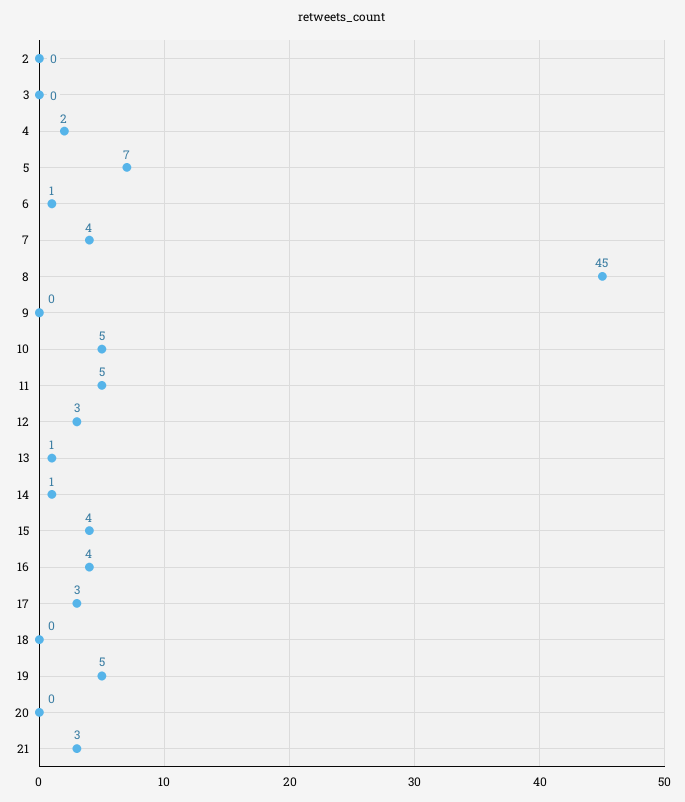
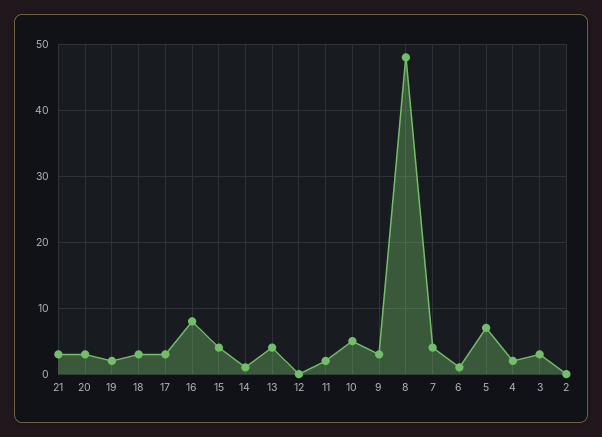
3: 0 -> 3
8: 45 -> 48
9: 0 -> 3
11: 5 -> 2
12: 3 -> 0
13: 1 -> 4
16: 4 -> 8
18: 0 -> 3
19: 5 -> 2
20: 0 -> 3

